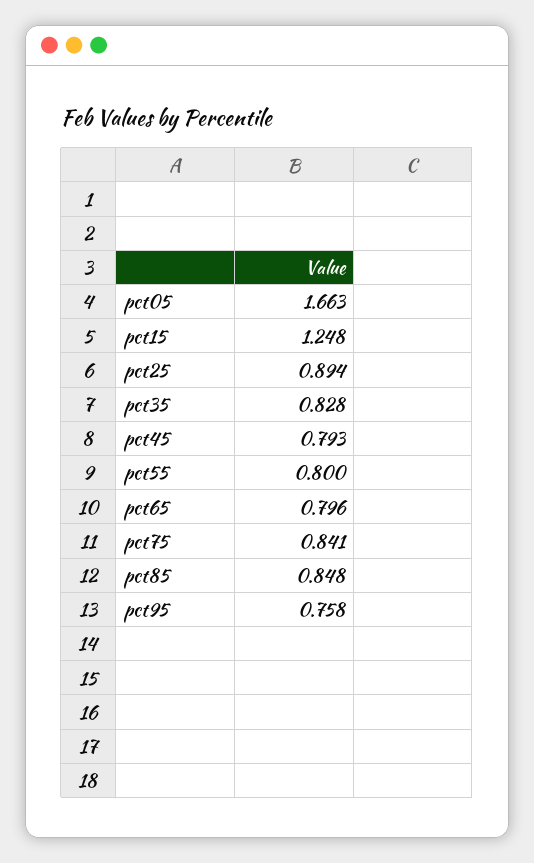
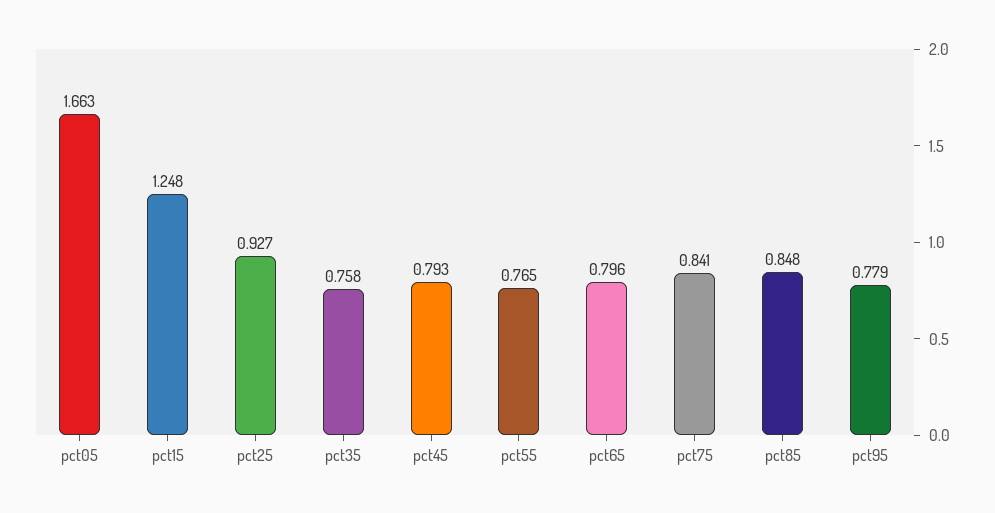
pct25: 0.894 -> 0.927
pct35: 0.828 -> 0.758
pct55: 0.8 -> 0.765
pct95: 0.758 -> 0.779

